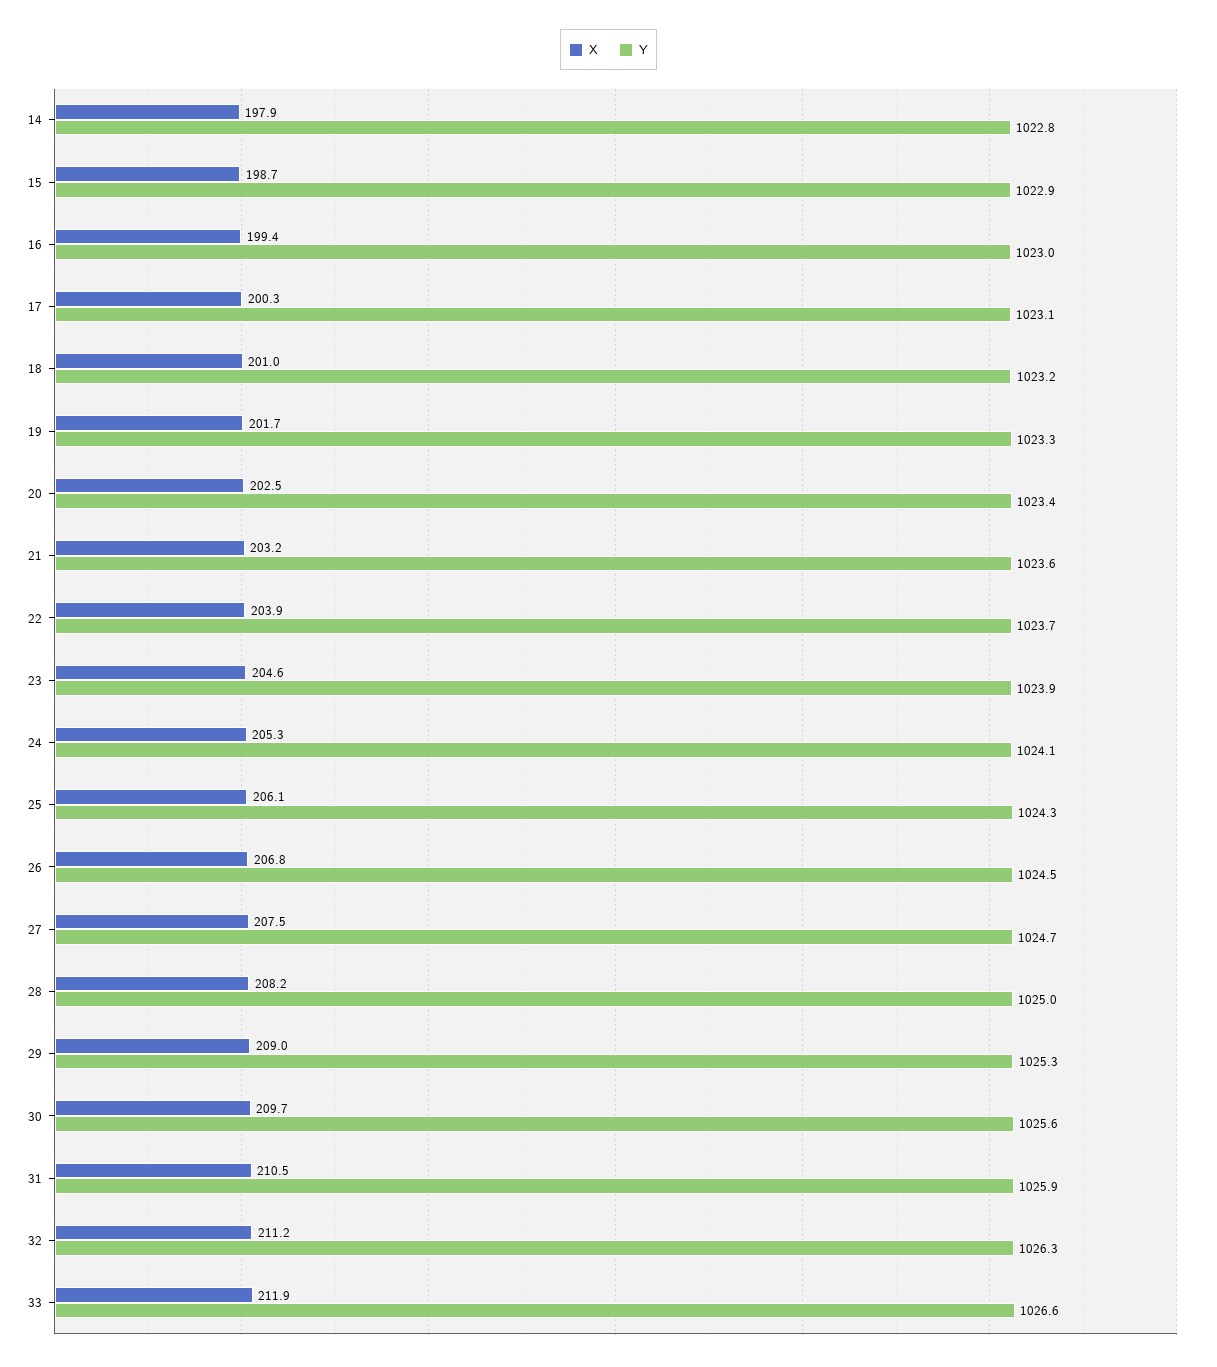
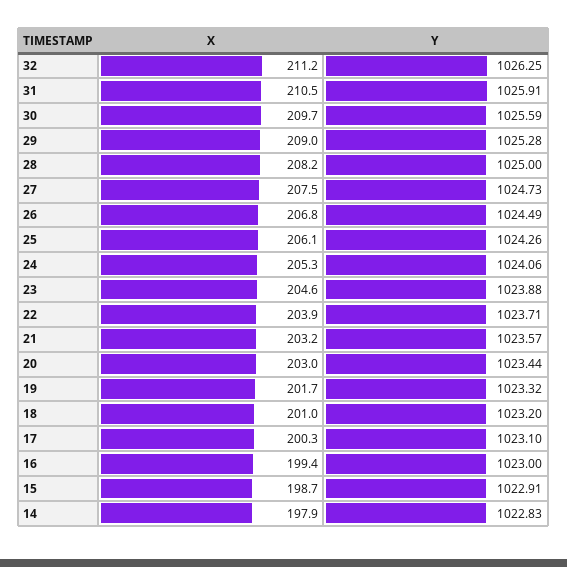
X, 20: 202.5 -> 203
X, 33: 211.9 -> none
Y, 33: 1026.6 -> none

